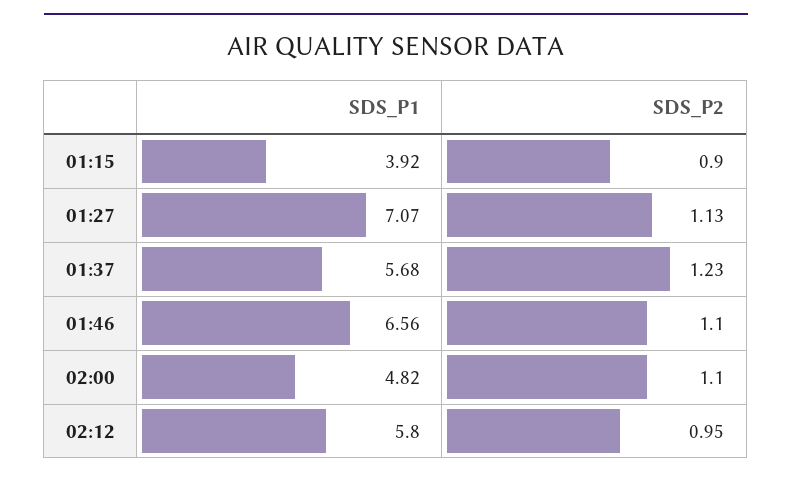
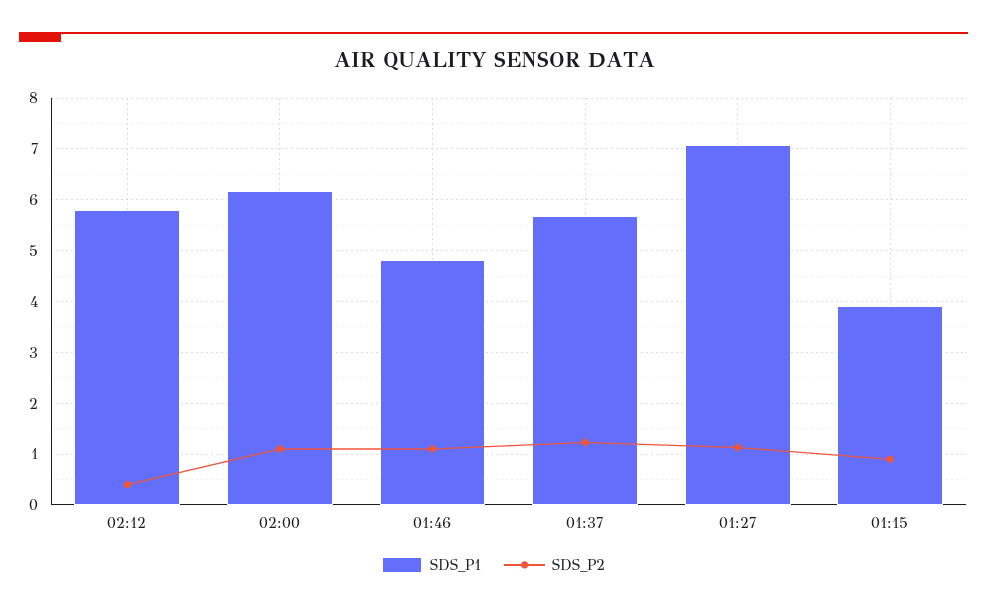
SDS_P1, 01:46: 6.56 -> 4.8
SDS_P1, 02:00: 4.82 -> 6.2
SDS_P2, 02:12: 0.95 -> 0.4

